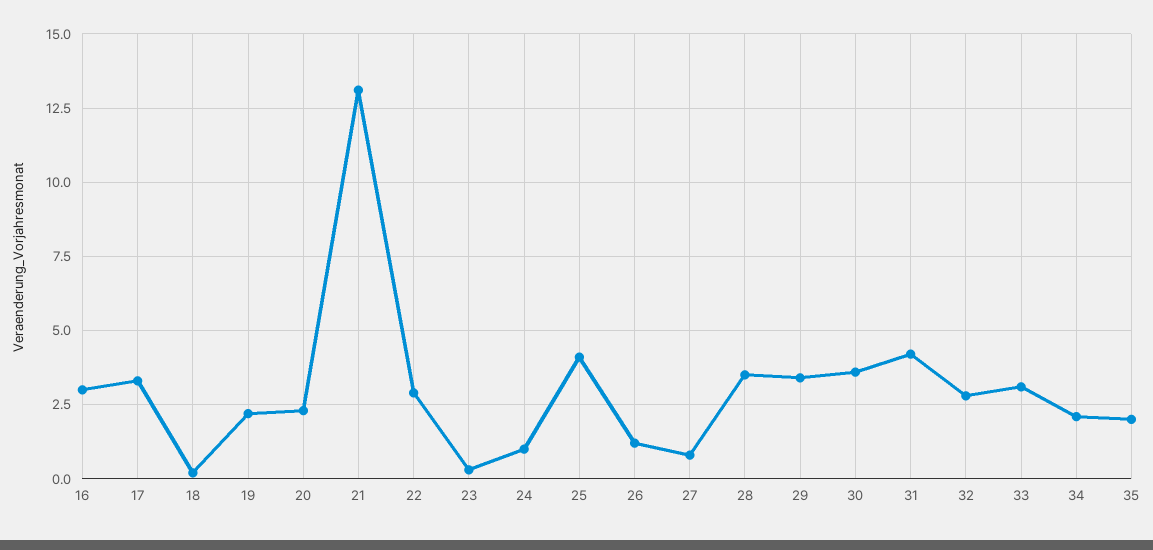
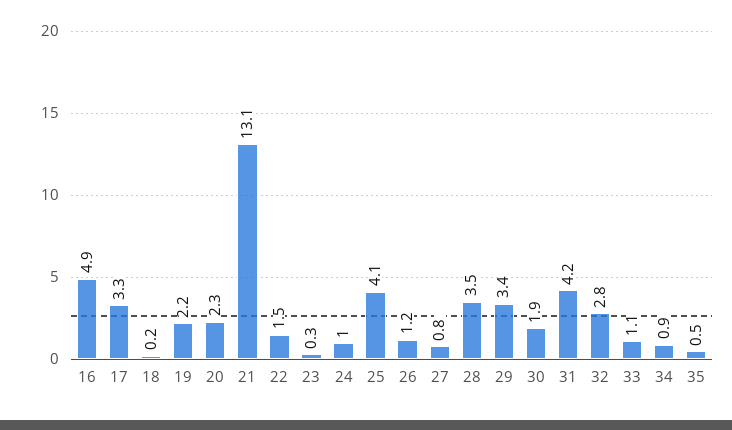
16: 3 -> 4.9
22: 3 -> 1.5
30: 3.5 -> 1.9
33: 3 -> 1.1
34: 2 -> 0.9
35: 2 -> 0.5

